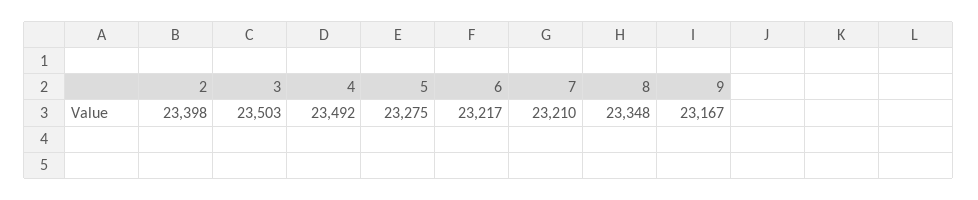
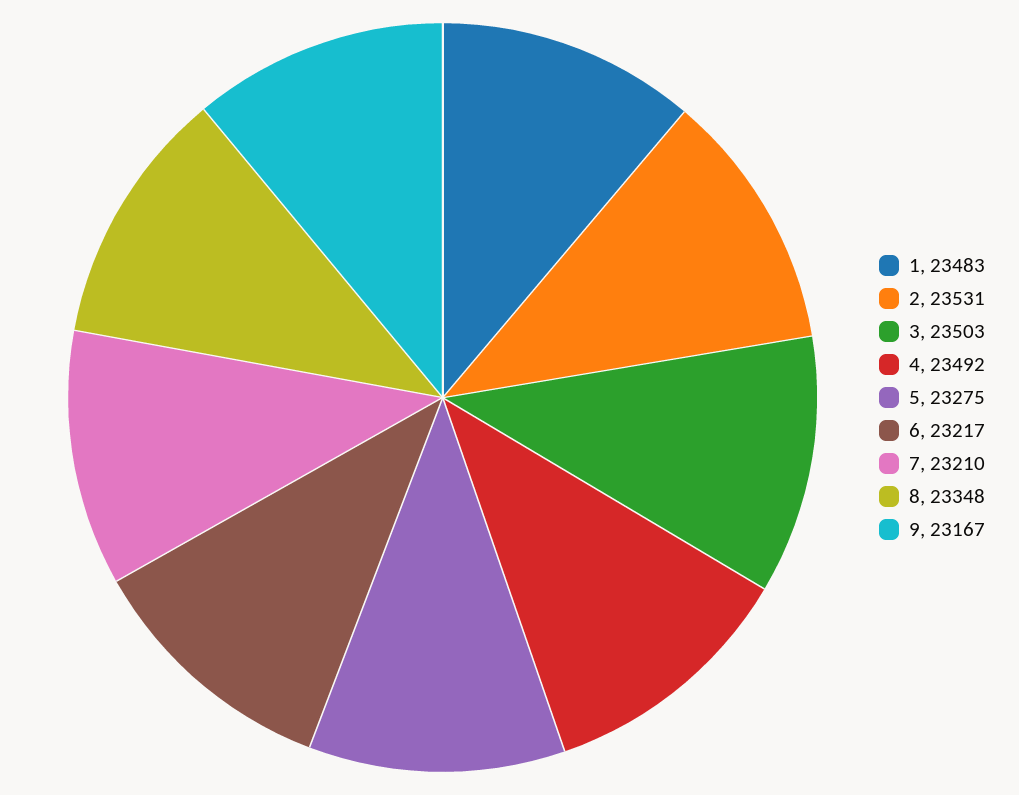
2: 23398 -> 23531
1: none -> 23483

